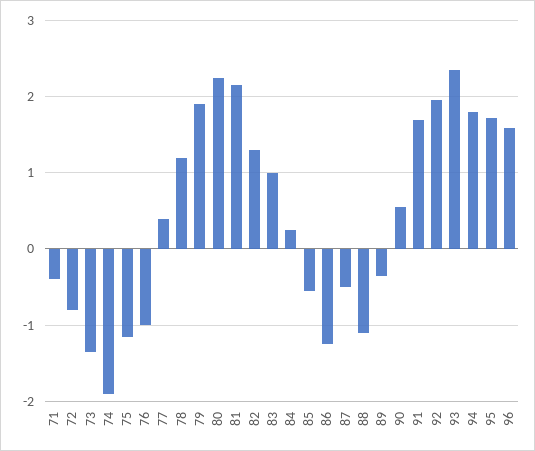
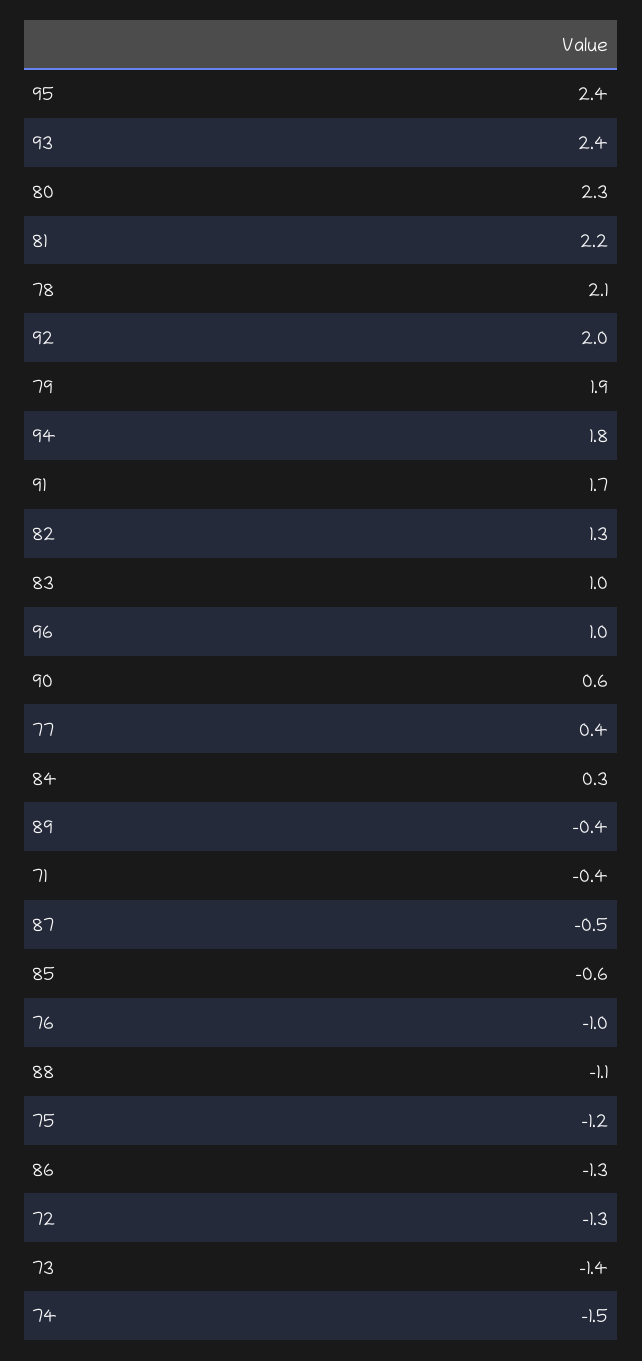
72: -0.8 -> -1.3
74: -1.9 -> -1.5
78: 1.2 -> 2.1
95: 1.7 -> 2.4
96: 1.6 -> 1

